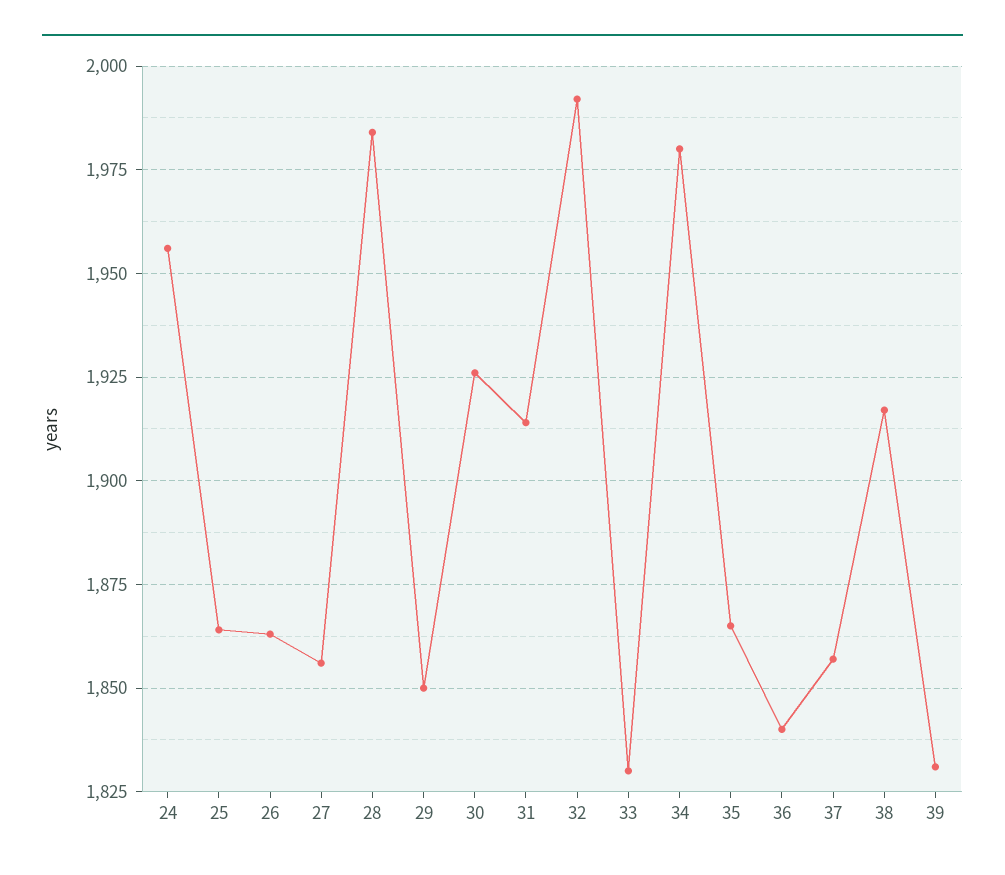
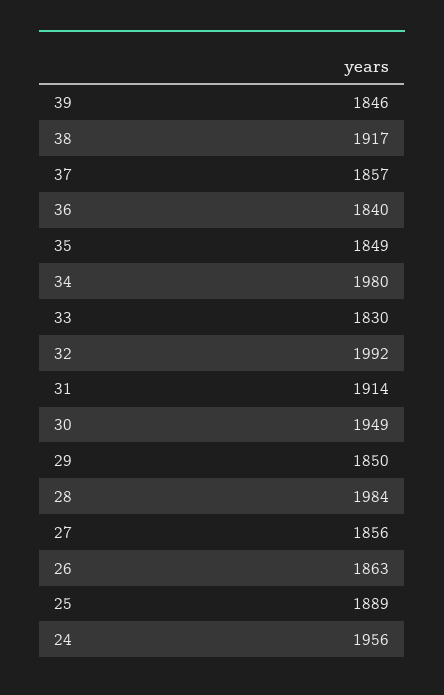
25: 1865 -> 1889
30: 1925 -> 1949
35: 1865 -> 1849
39: 1830 -> 1846

